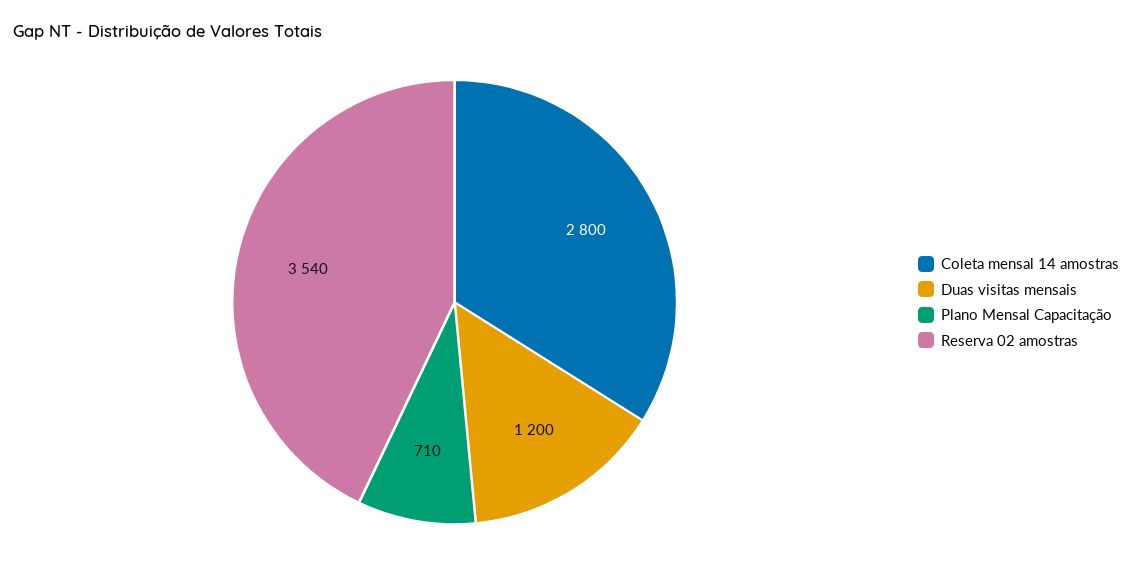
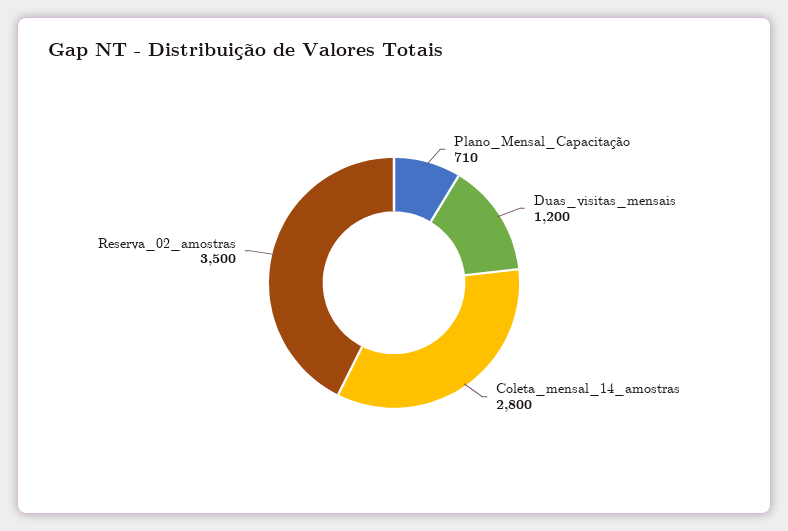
Reserva 02 amostras: 3540 -> 3500

